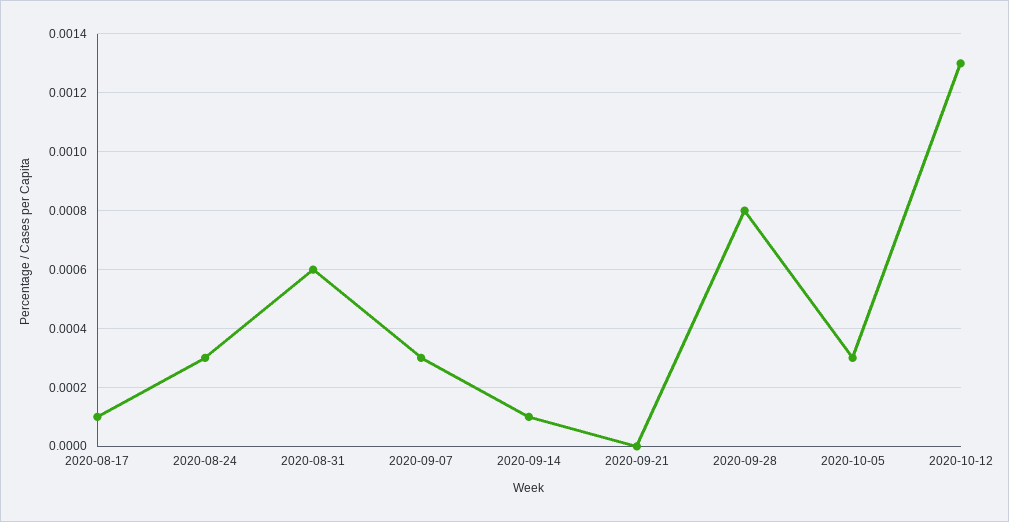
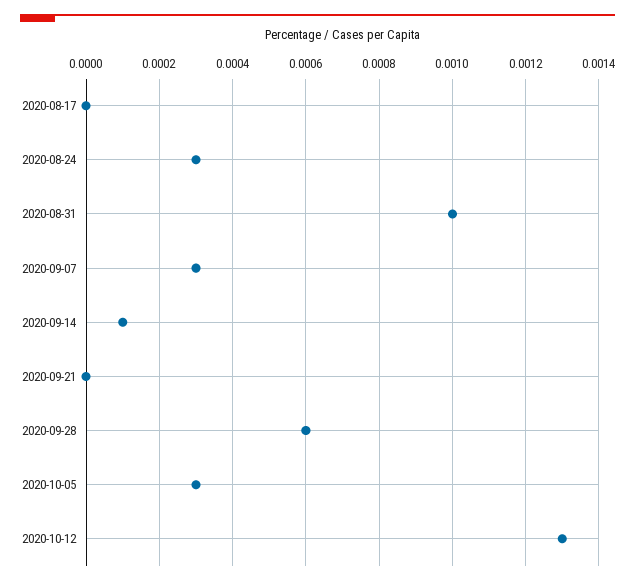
2020-08-17: 0.0001 -> 0
2020-08-31: 0.0006 -> 0.001
2020-09-28: 0.0008 -> 0.0006

